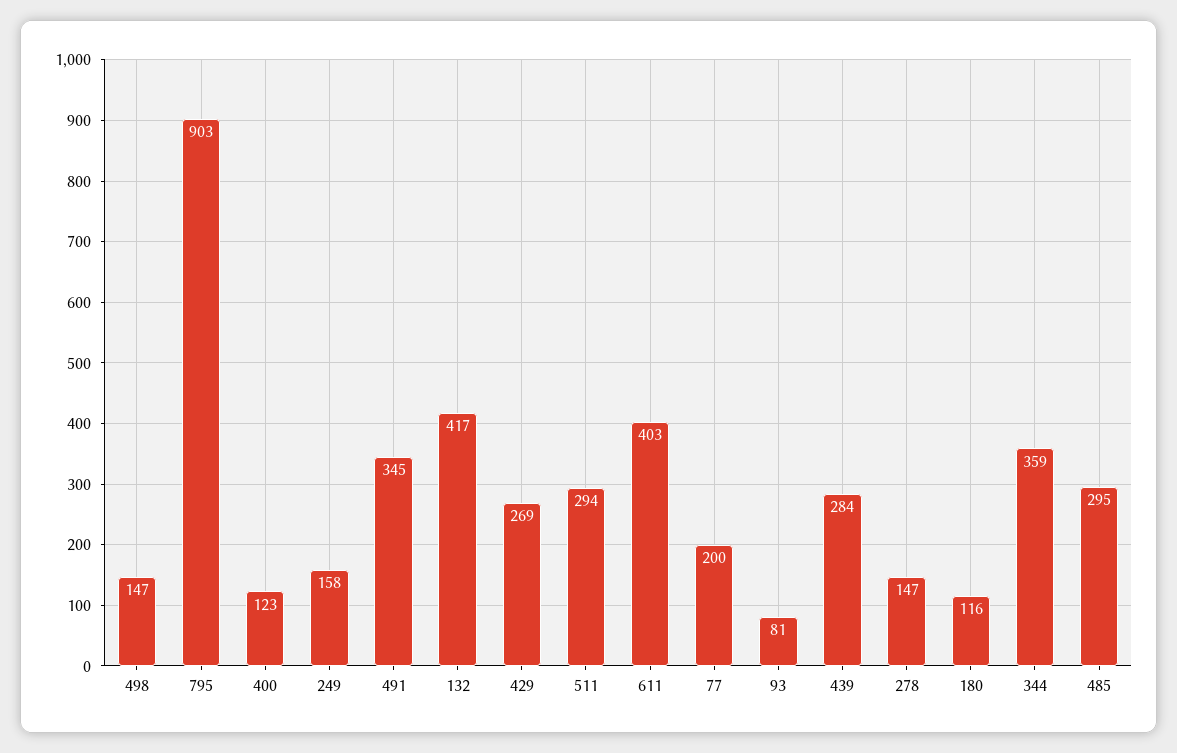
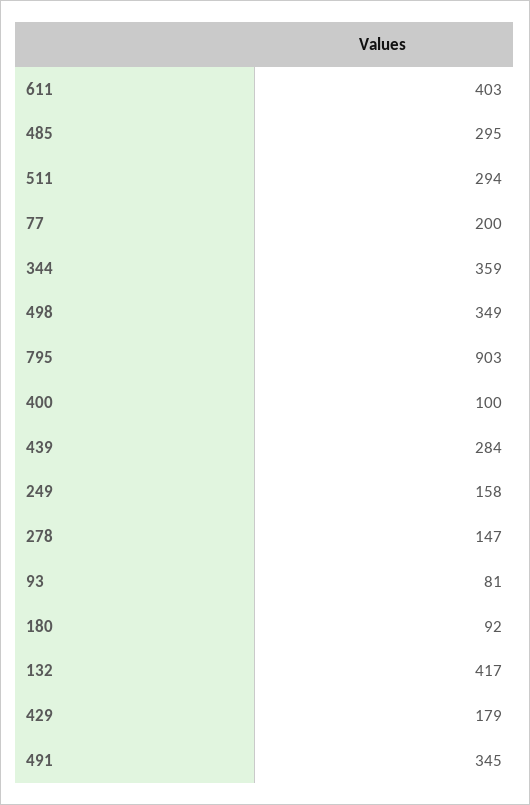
498: 147 -> 349
400: 123 -> 100
429: 269 -> 179
180: 116 -> 92

